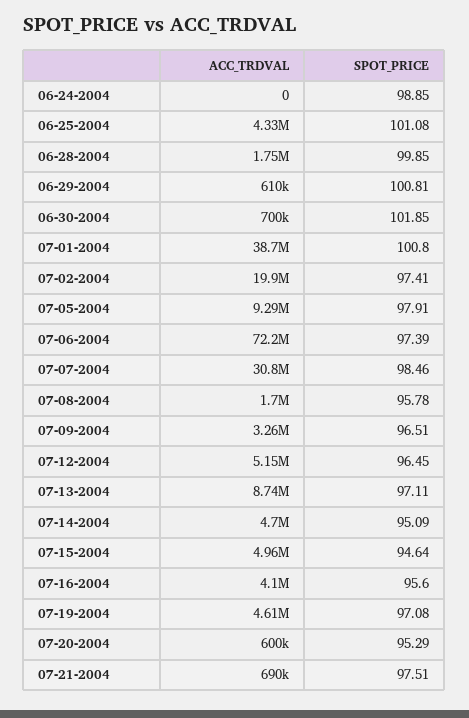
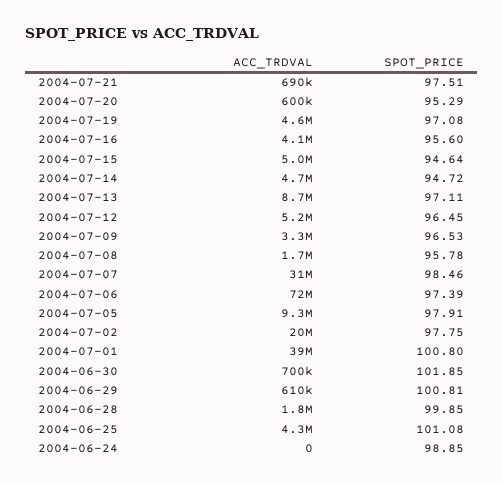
SPOT_PRICE, 07-02-2004: 97.41 -> 97.75
SPOT_PRICE, 07-09-2004: 96.51 -> 96.53
SPOT_PRICE, 07-14-2004: 95.09 -> 94.72

